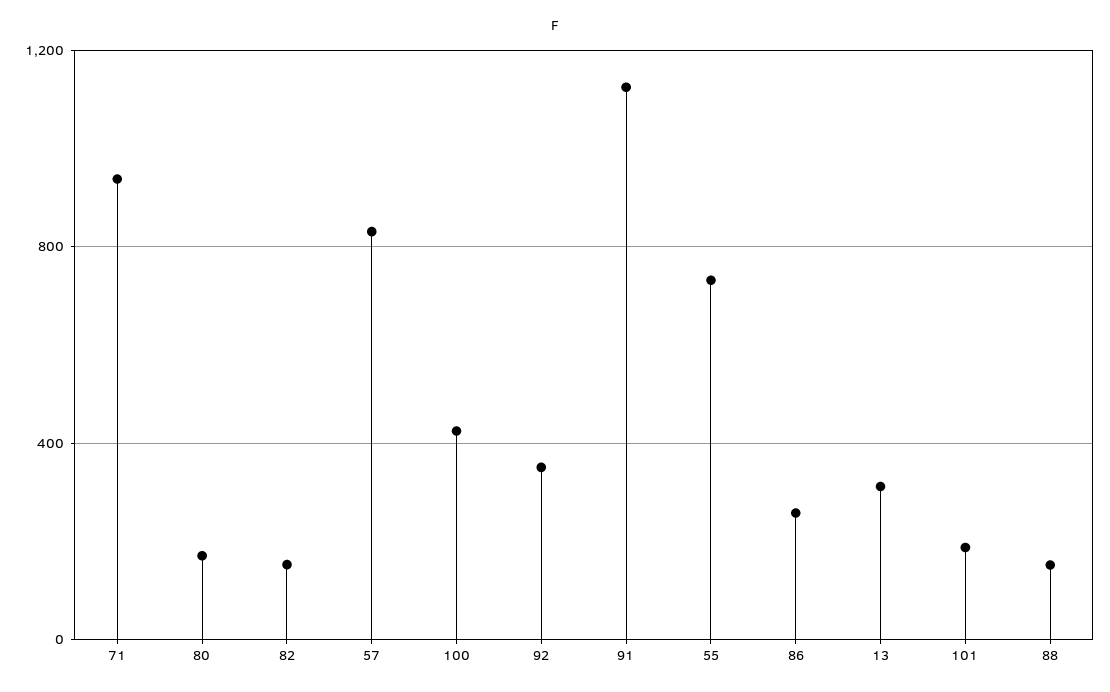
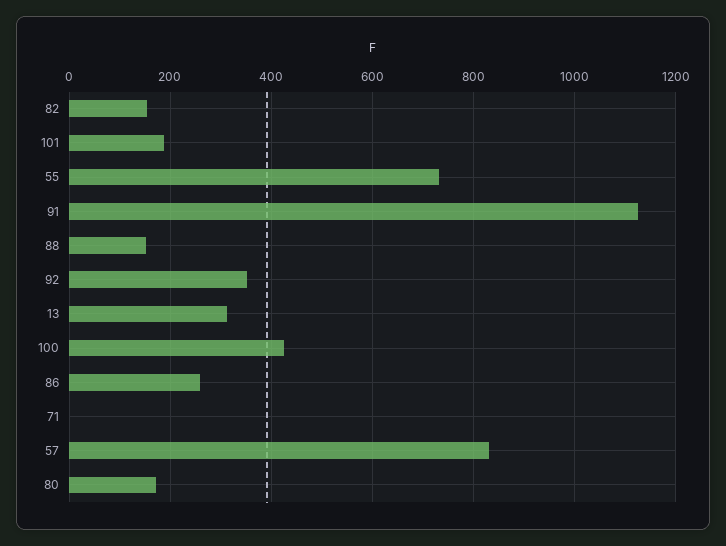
71: 950 -> 0

